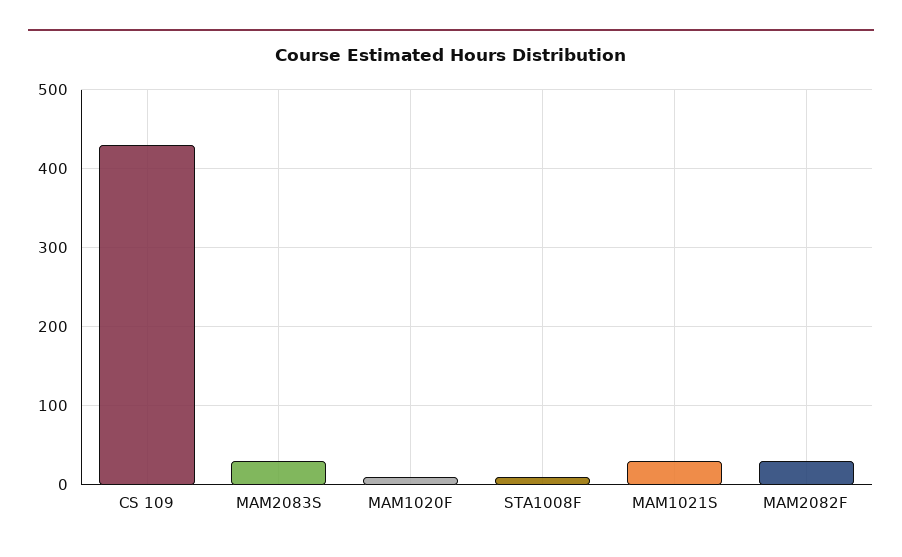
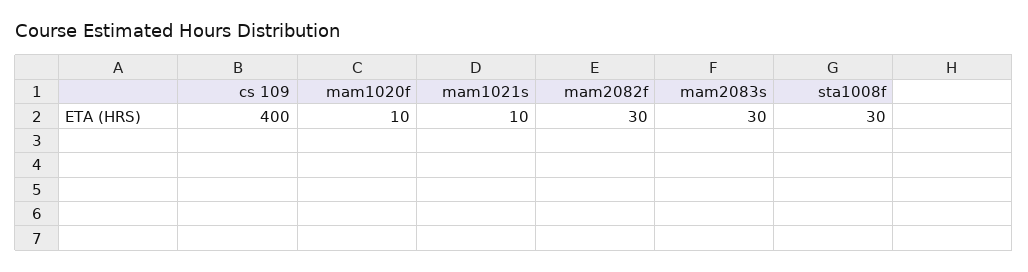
CS 109: 430 -> 400
STA1008F: 10 -> 30
MAM1021S: 30 -> 10

